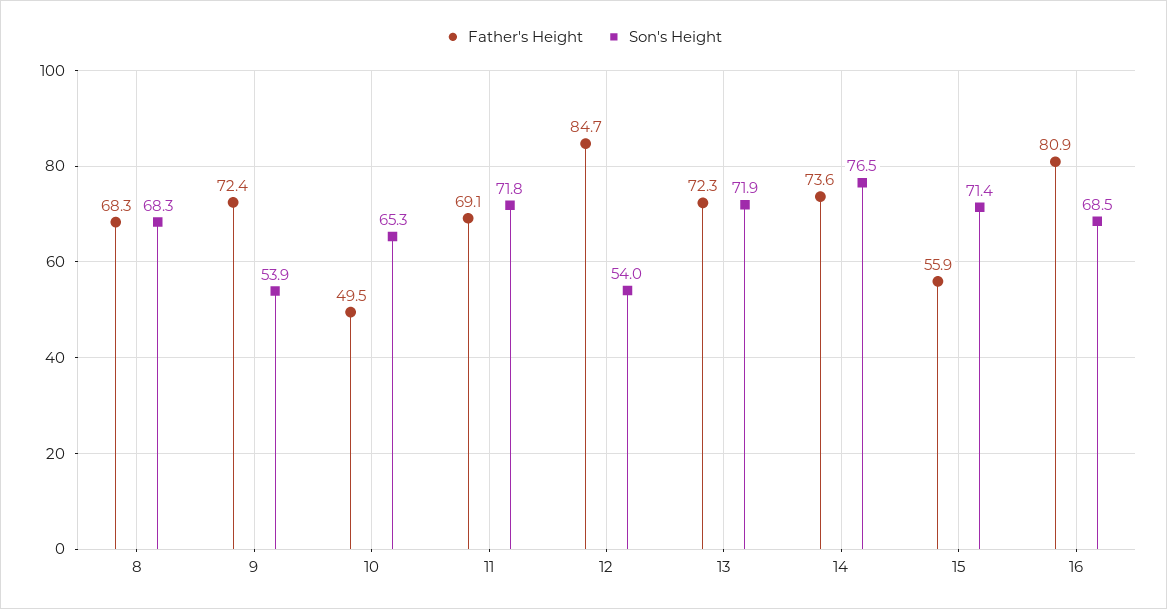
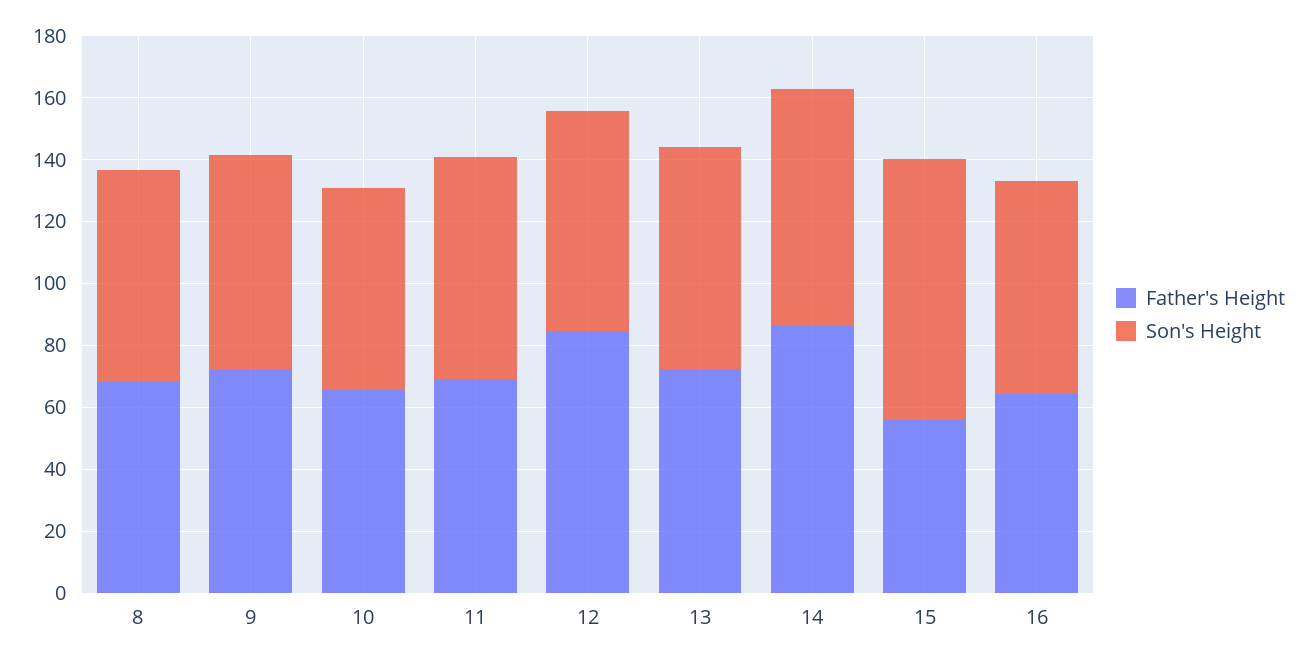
Son's Height, 9: 53.9 -> 70
Father's Height, 10: 49.5 -> 65
Son's Height, 12: 54 -> 70
Father's Height, 14: 73.6 -> 85
Son's Height, 15: 71.4 -> 85
Father's Height, 16: 80.9 -> 65

